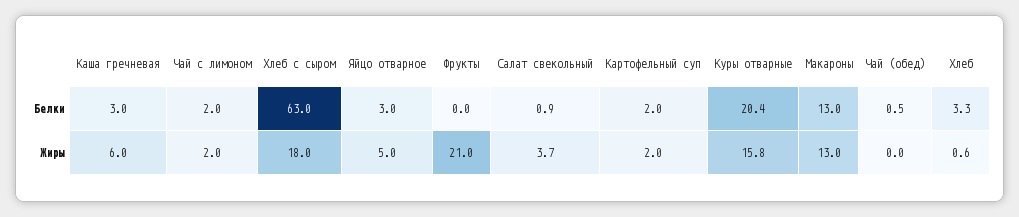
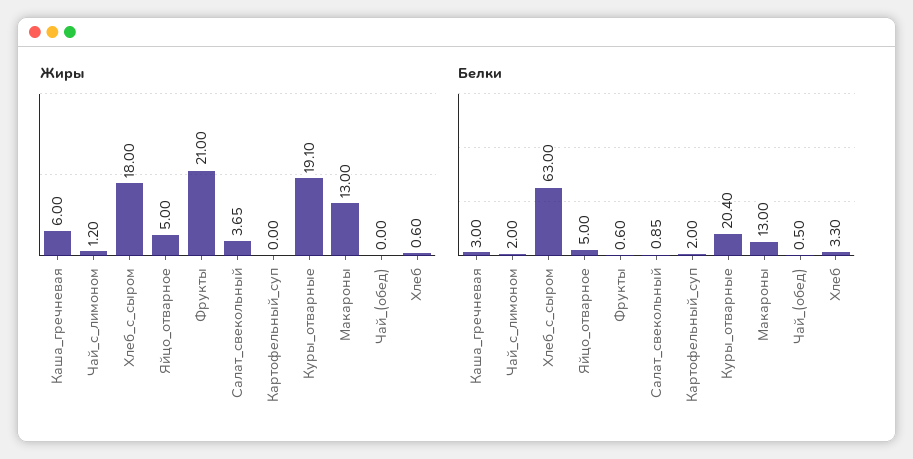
Белки, Яйцо отварное: 3 -> 5
Белки, Фрукты: 0 -> 0.6
Жиры, Чай с лимоном: 2 -> 1.2
Жиры, Картофельный суп: 2 -> 0
Жиры, Куры отварные: 15.8 -> 19.1

